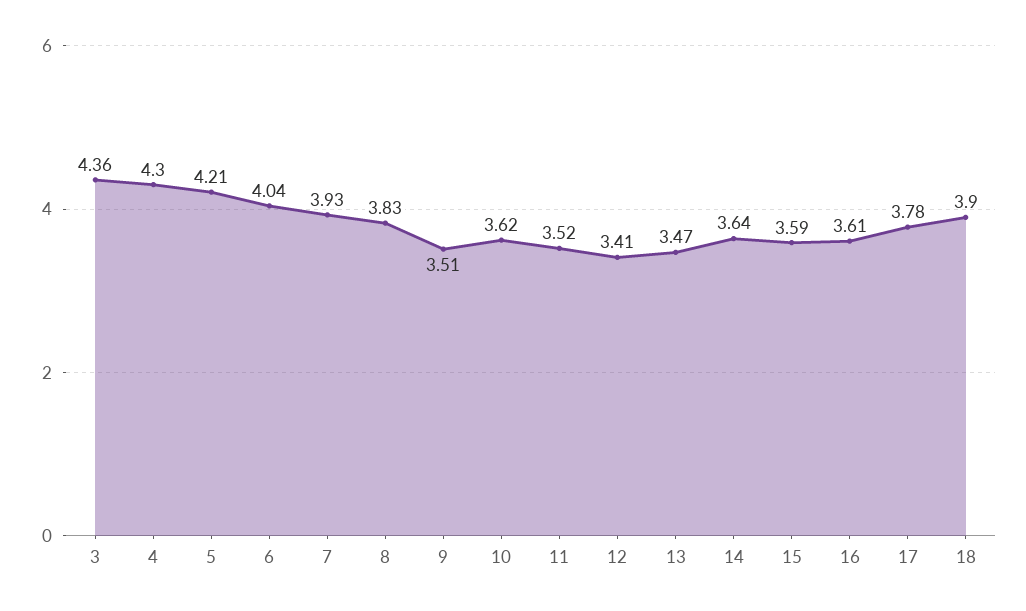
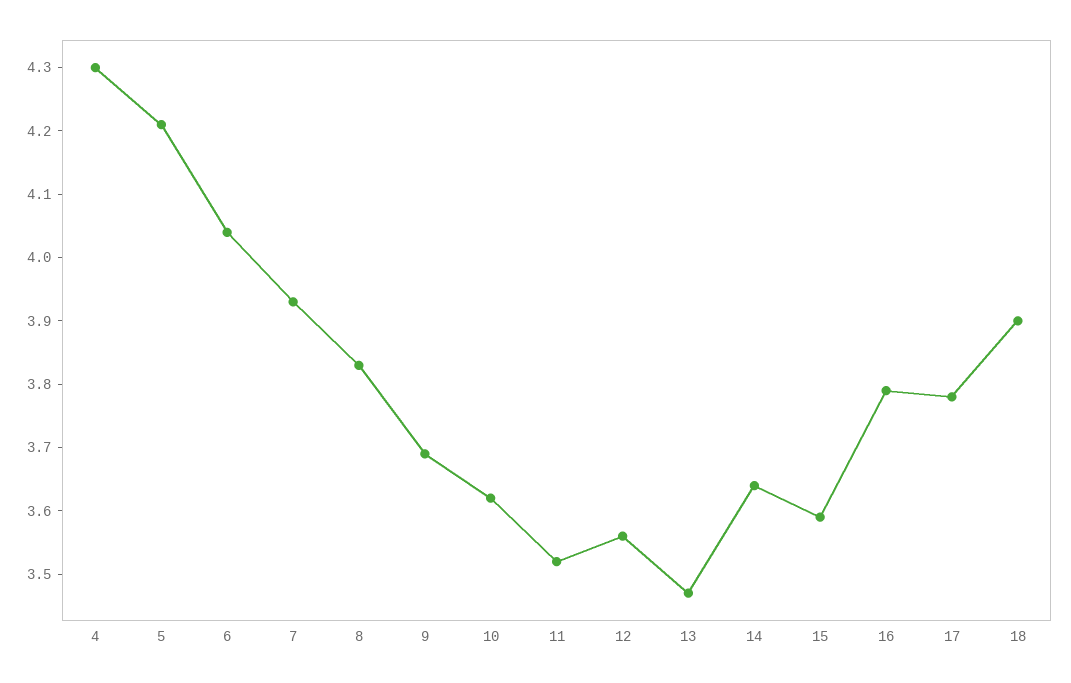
3: 4.36 -> none
9: 3.51 -> 3.7
12: 3.41 -> 3.55
16: 3.61 -> 3.8

